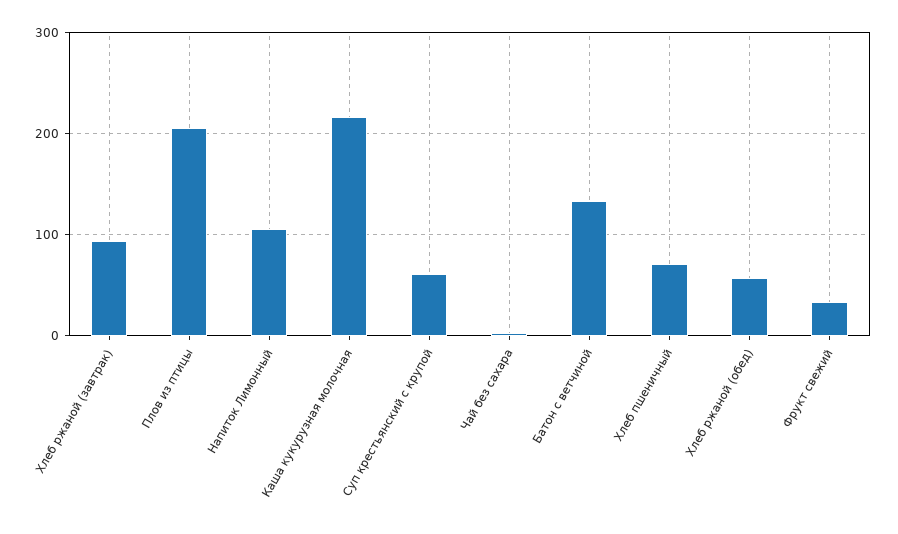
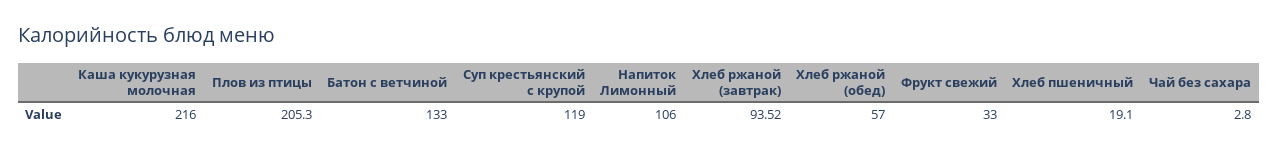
Суп крестьянский с крупой: 60 -> 119
Хлеб пшеничный: 70 -> 19.1

